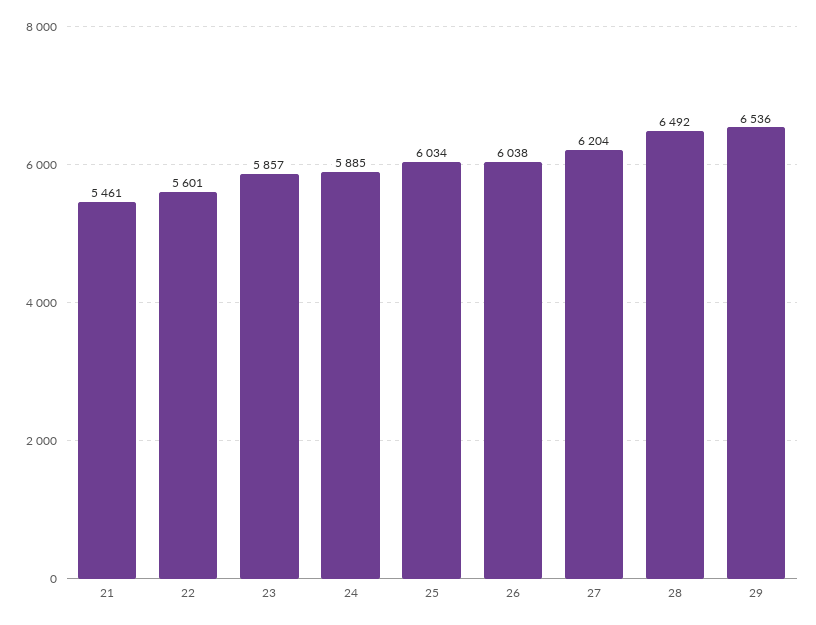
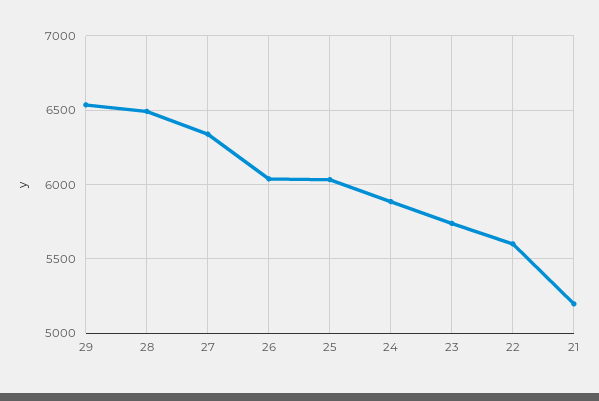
21: 5461 -> 5200
23: 5857 -> 5750
27: 6204 -> 6350

